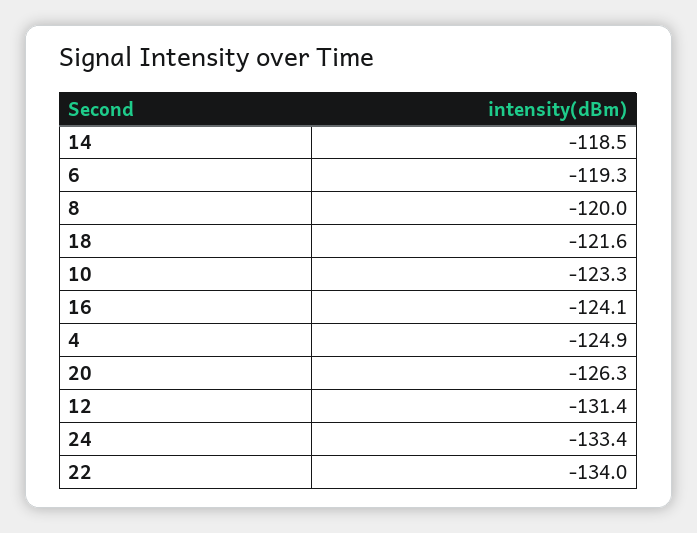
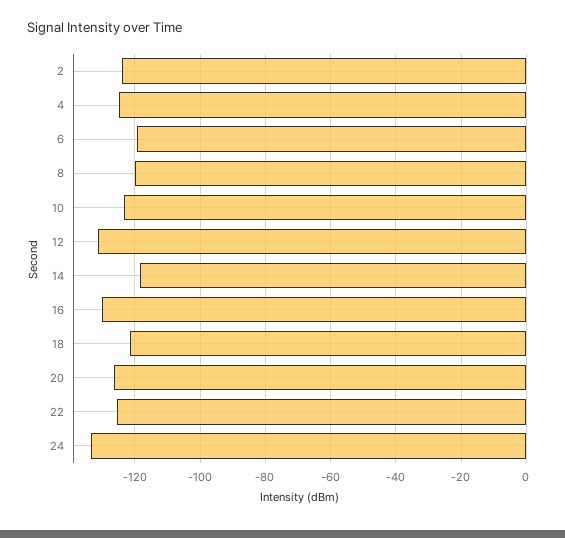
16: -124.1 -> -130
22: -134 -> -126
2: none -> -124

